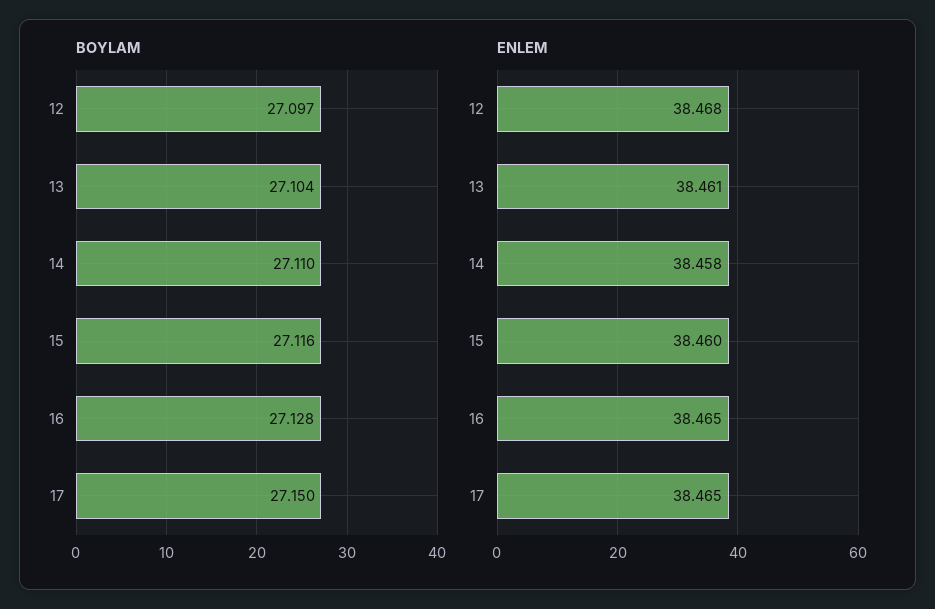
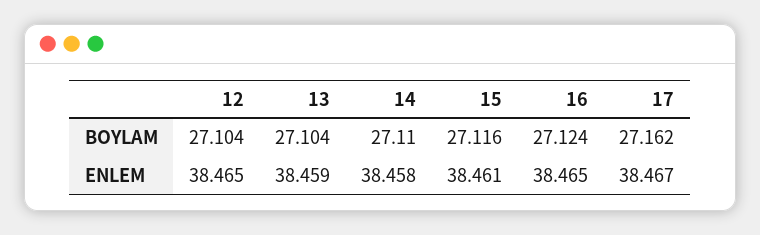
BOYLAM, 12: 27.097 -> 27.104
BOYLAM, 16: 27.128 -> 27.124
BOYLAM, 17: 27.15 -> 27.162
ENLEM, 12: 38.468 -> 38.465
ENLEM, 13: 38.461 -> 38.459
ENLEM, 15: 38.46 -> 38.461
ENLEM, 17: 38.465 -> 38.467

